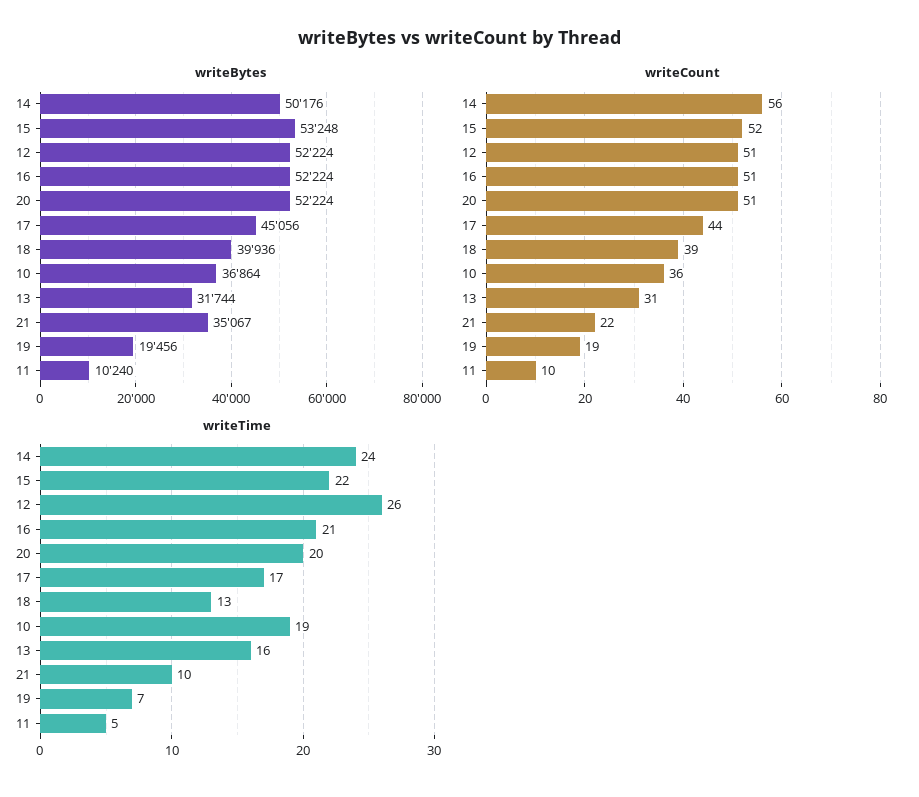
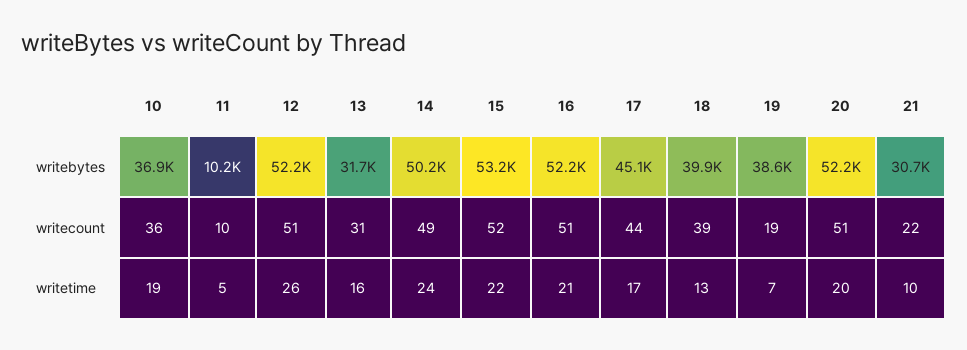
writeBytes, 21: 35067 -> 30700
writeBytes, 19: 19456 -> 38600
writeCount, 14: 56 -> 49

